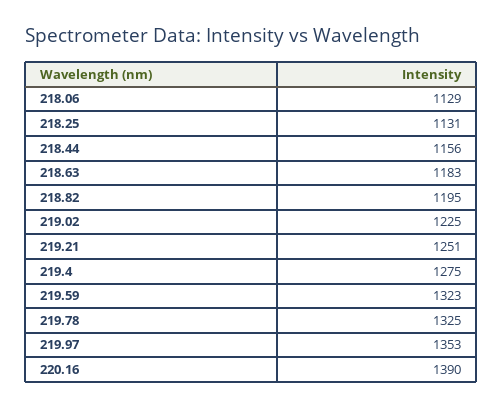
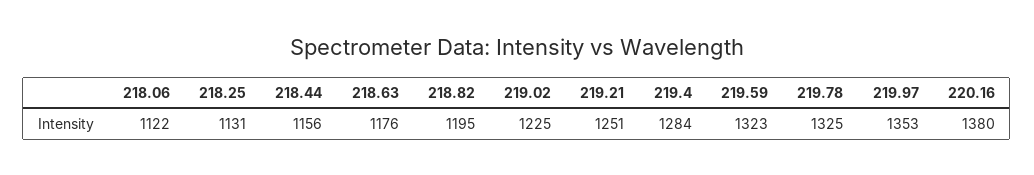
218.06: 1129 -> 1122
218.63: 1183 -> 1176
219.4: 1275 -> 1284
220.16: 1390 -> 1380

